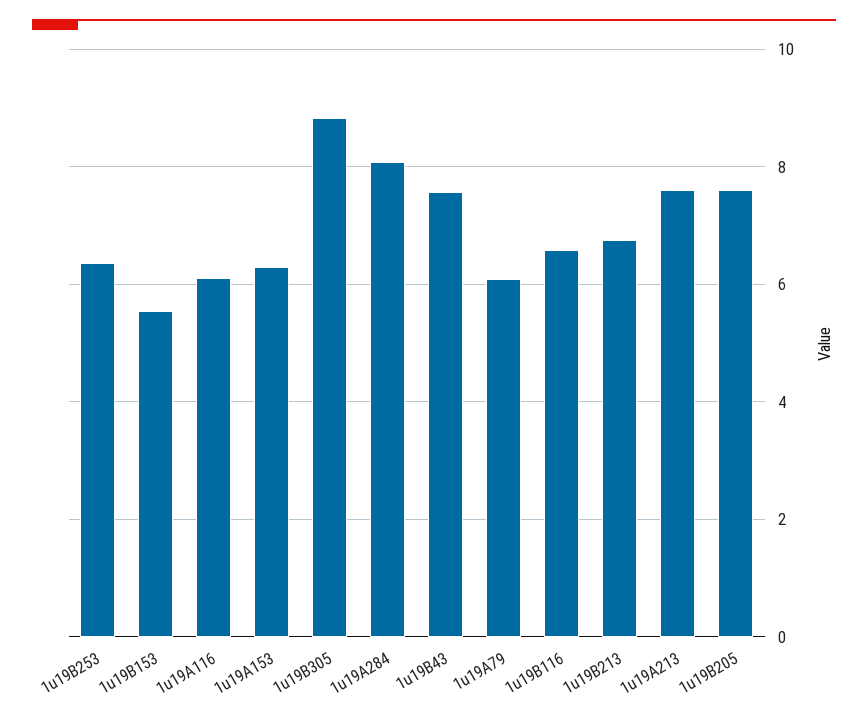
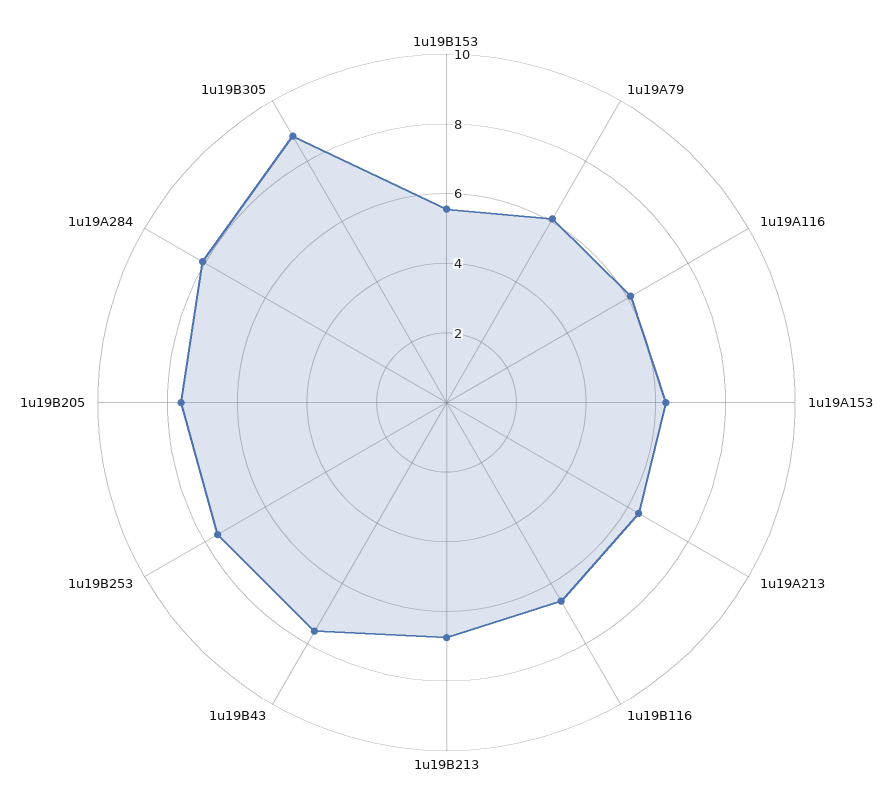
1u19B253: 6.4 -> 7.5
1u19A213: 7.6 -> 6.5

